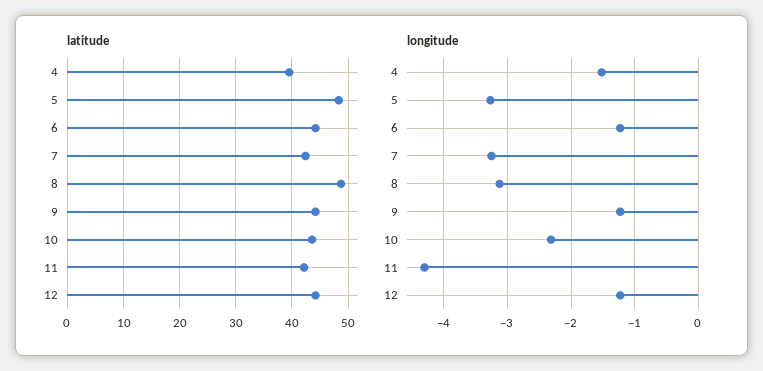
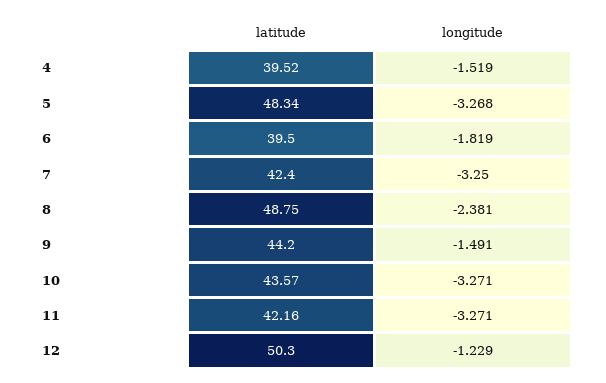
latitude, 6: 44 -> 39.5
latitude, 12: 44 -> 50.3
longitude, 6: -1.2 -> -1.819
longitude, 8: -3.1 -> -2.381
longitude, 9: -1.2 -> -1.491
longitude, 10: -2.3 -> -3.271
longitude, 11: -4.3 -> -3.271

